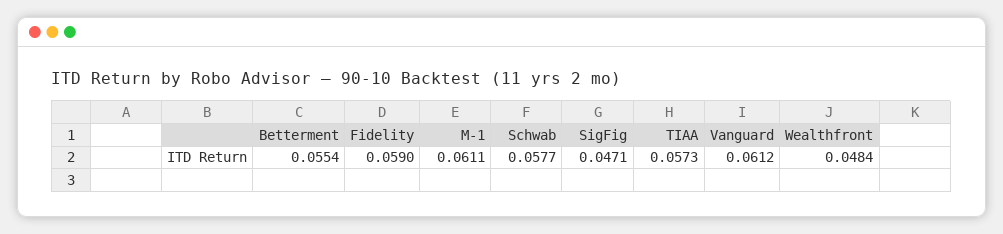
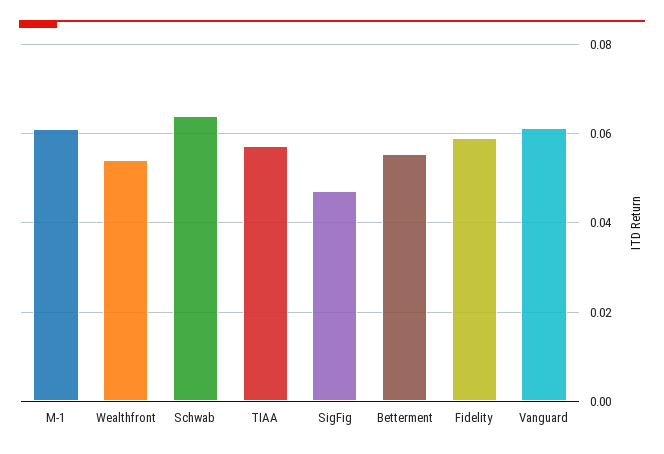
Schwab: 0.0577 -> 0.064
Wealthfront: 0.0484 -> 0.054

